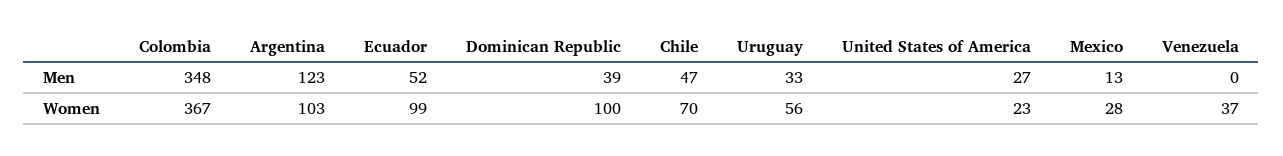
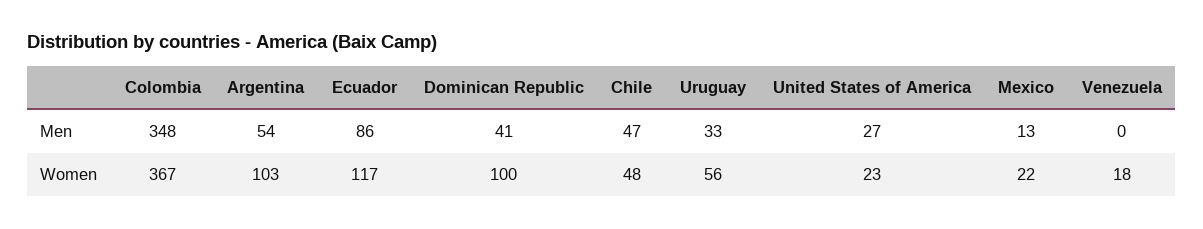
Argentina, Men: 123 -> 54
Ecuador, Men: 52 -> 86
Dominican Republic, Men: 39 -> 41
Ecuador, Women: 99 -> 117
Chile, Women: 70 -> 48
Mexico, Women: 28 -> 22
Venezuela, Women: 37 -> 18

